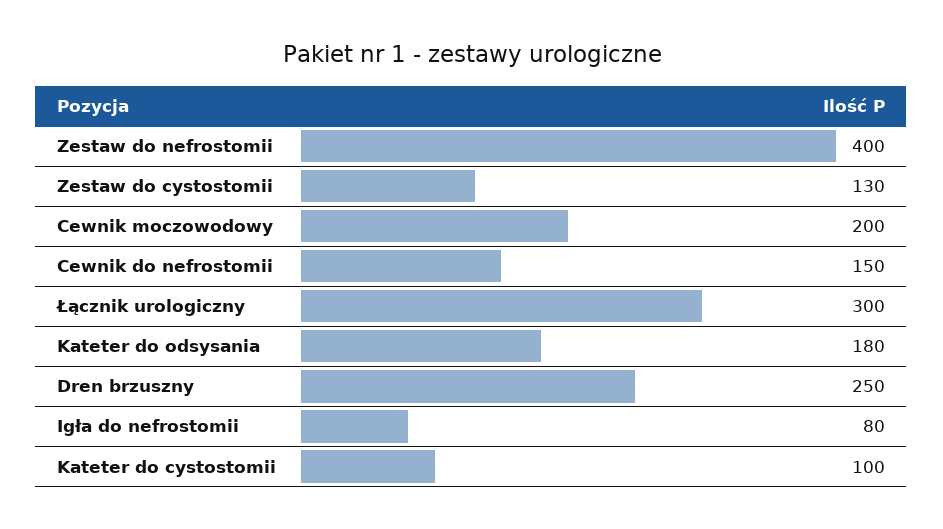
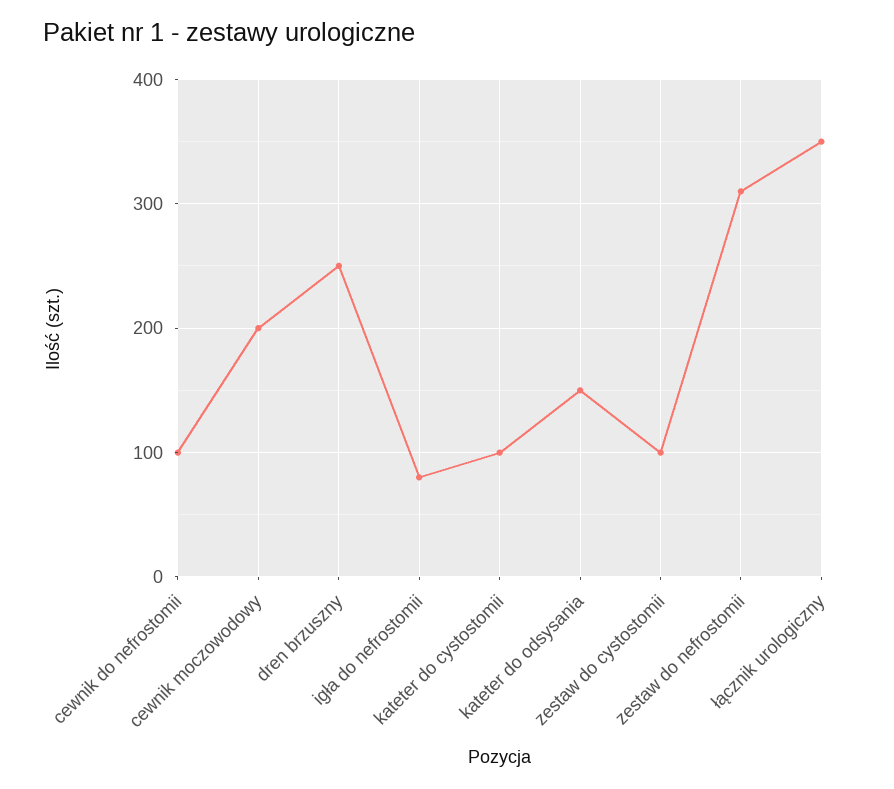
Zestaw do nefrostomii: 400 -> 310
Zestaw do cystostomii: 130 -> 100
Cewnik do nefrostomii: 150 -> 100
Łącznik urologiczny: 300 -> 350
Kateter do odsysania: 180 -> 150

